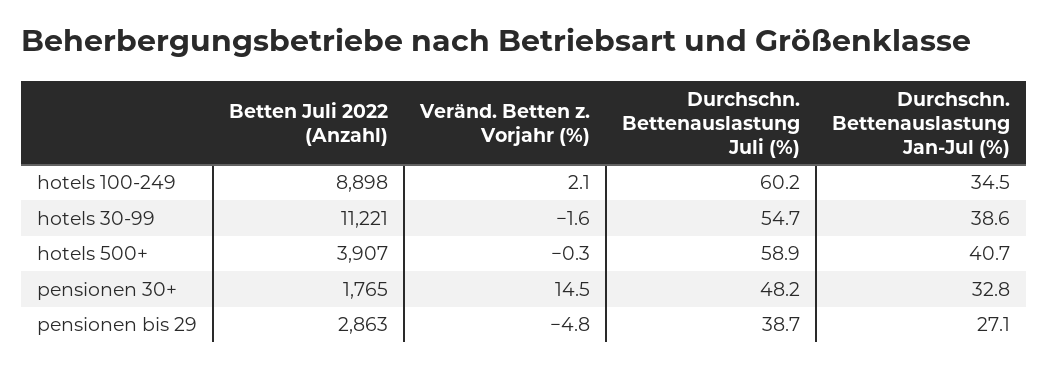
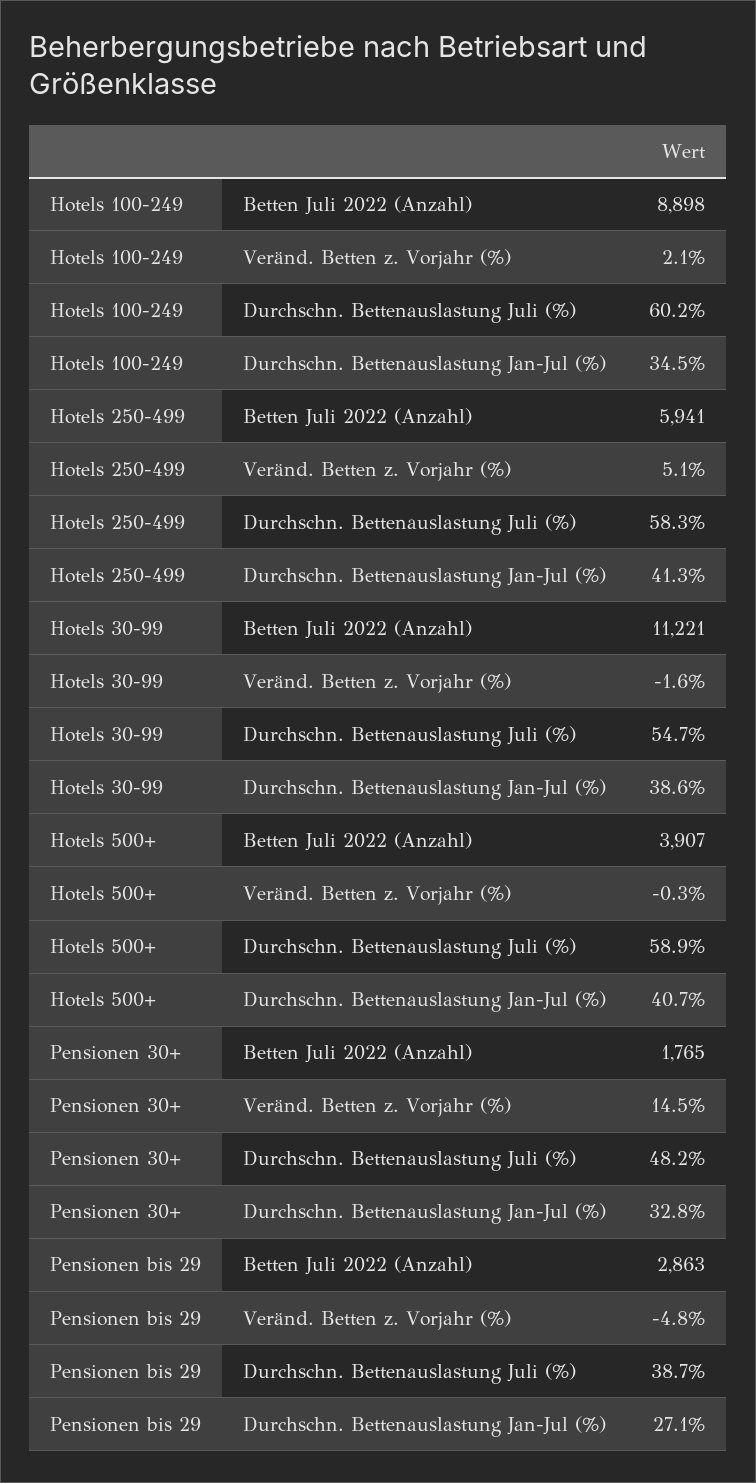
Betten Juli 2022 (Anzahl), Hotels 250-499: none -> 5941
Veränd. Betten z. Vorjahr (%), Hotels 250-499: none -> 5.1
Durchschn. Bettenauslastung Juli (%), Hotels 250-499: none -> 58.3
Durchschn. Bettenauslastung Jan-Jul (%), Hotels 250-499: none -> 41.3

